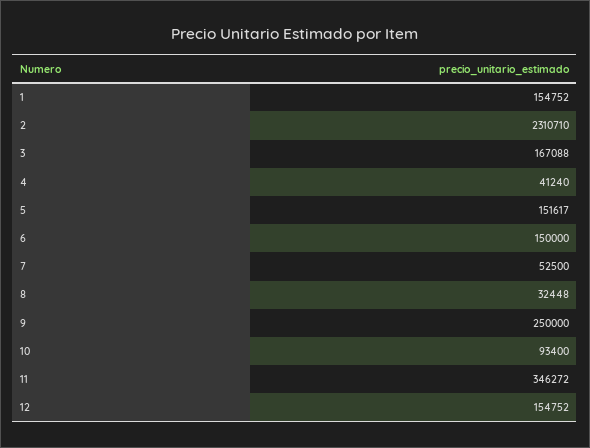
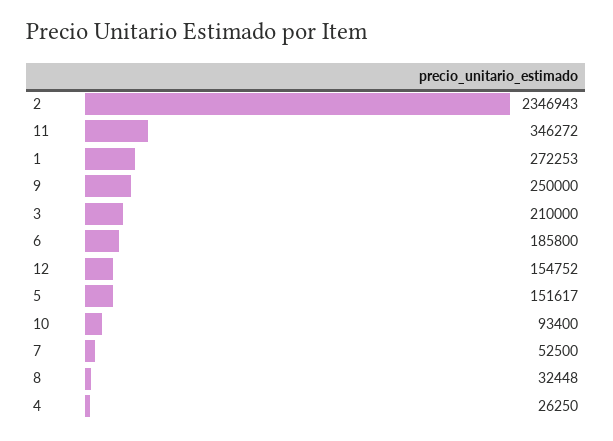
1: 154752 -> 272253
2: 2310710 -> 2346943
3: 167088 -> 210000
4: 41240 -> 26250
6: 150000 -> 185800

